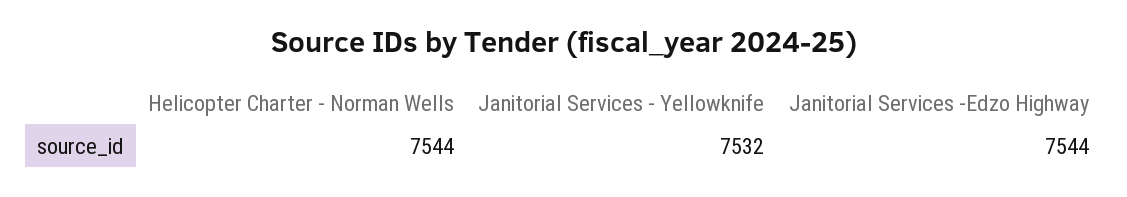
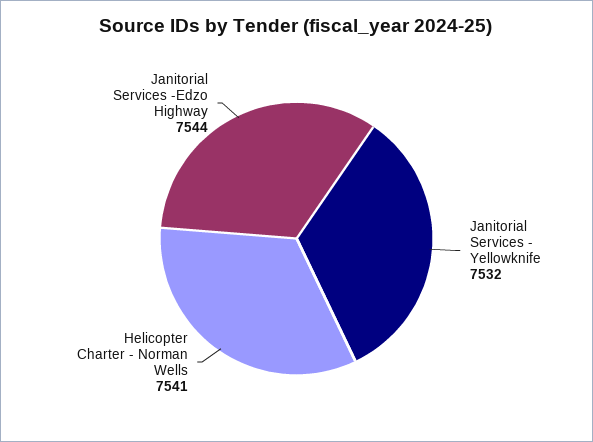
Helicopter Charter - Norman Wells: 7544 -> 7541

